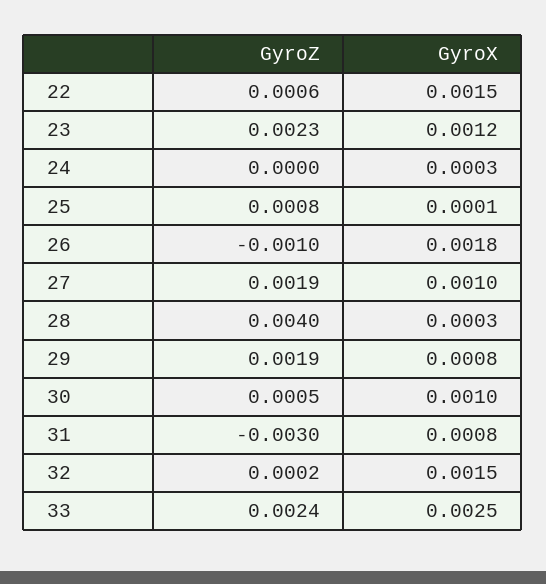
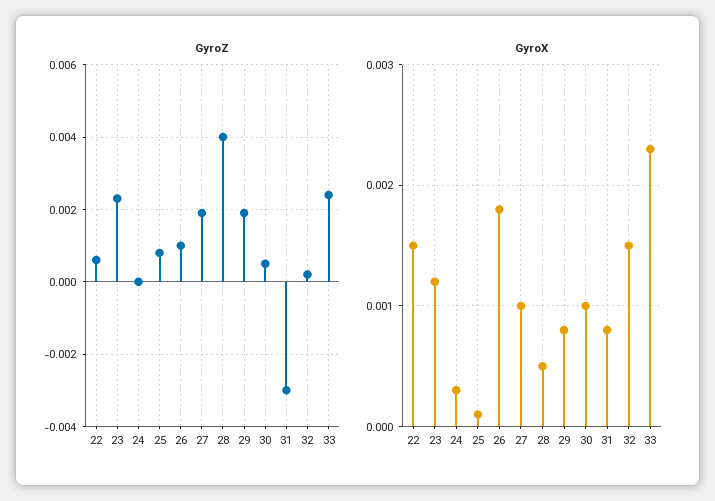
GyroZ, 26: -0.001 -> 0.001
GyroX, 28: 0.0003 -> 0.0005
GyroX, 33: 0.0025 -> 0.0023

